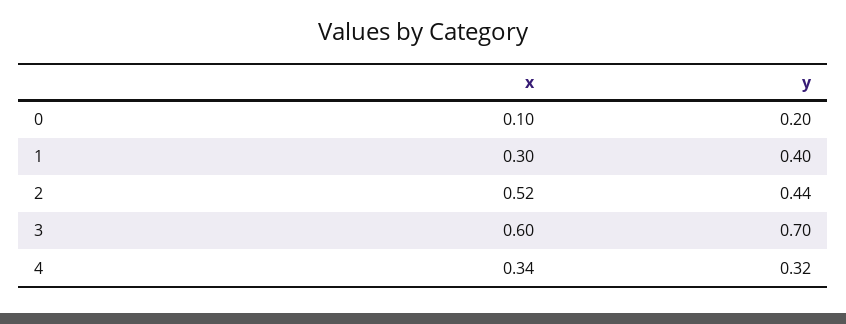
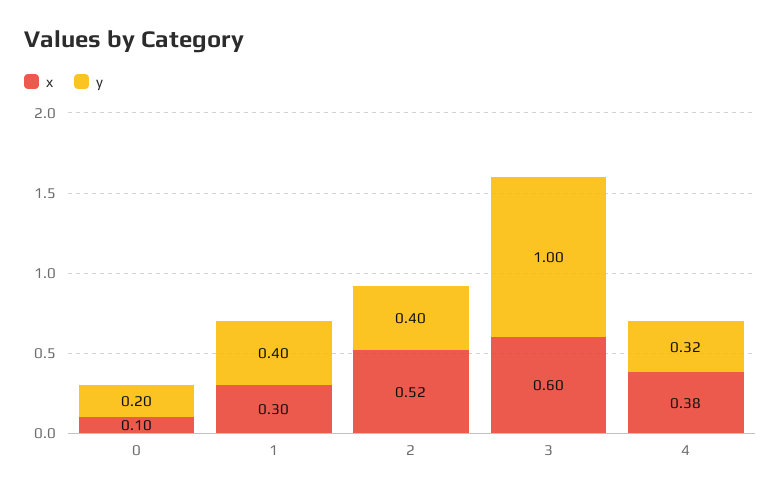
y, 2: 0.44 -> 0.4
y, 3: 0.7 -> 1
x, 4: 0.34 -> 0.38

